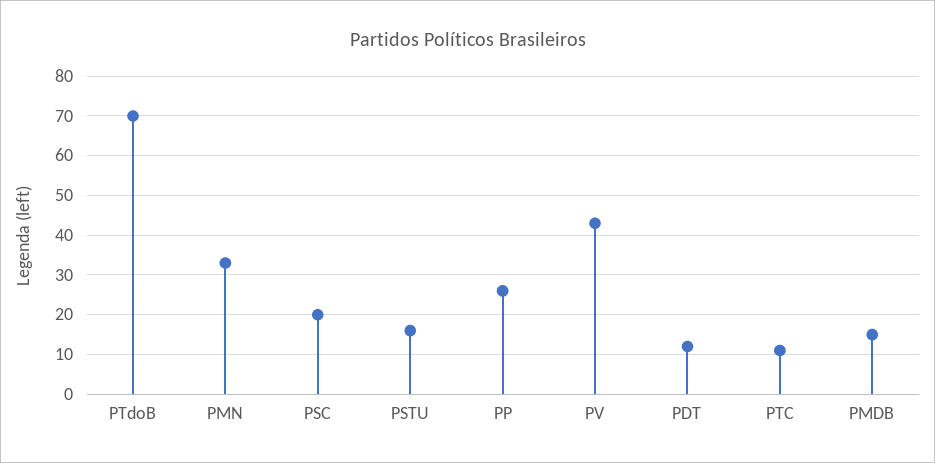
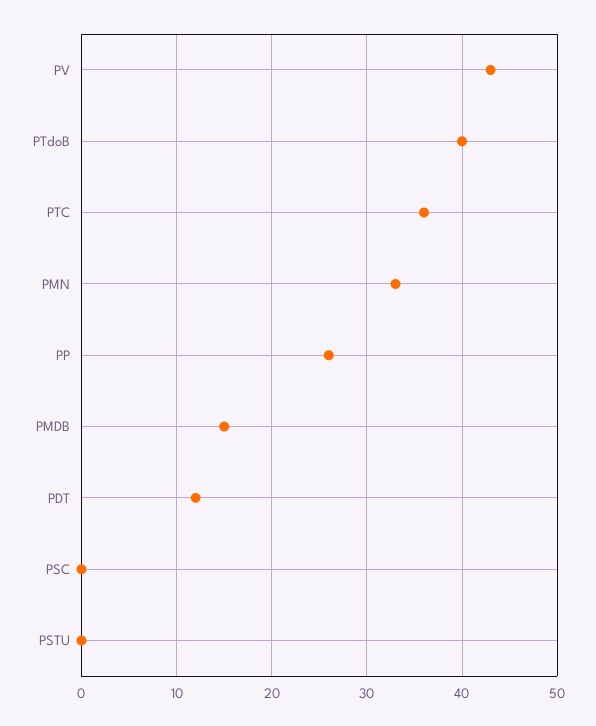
PTdoB: 70 -> 40
PSC: 20 -> 0
PSTU: 15 -> 0
PTC: 10 -> 36

